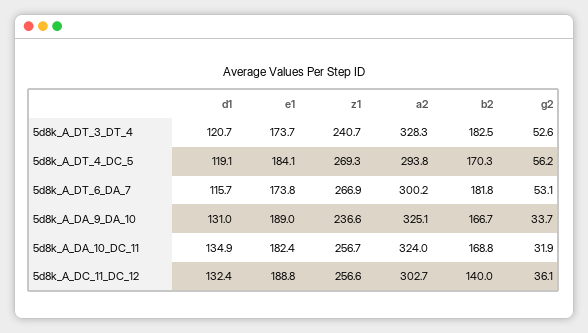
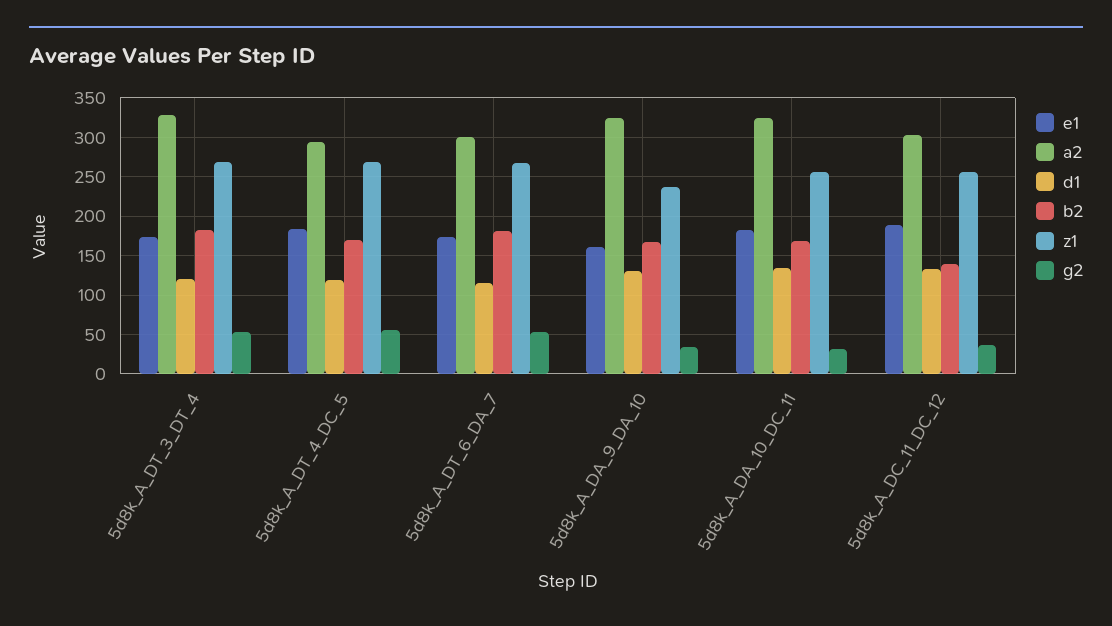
z1, 5d8k_A_DT_3_DT_4: 240.7 -> 270
e1, 5d8k_A_DA_9_DA_10: 189 -> 160

